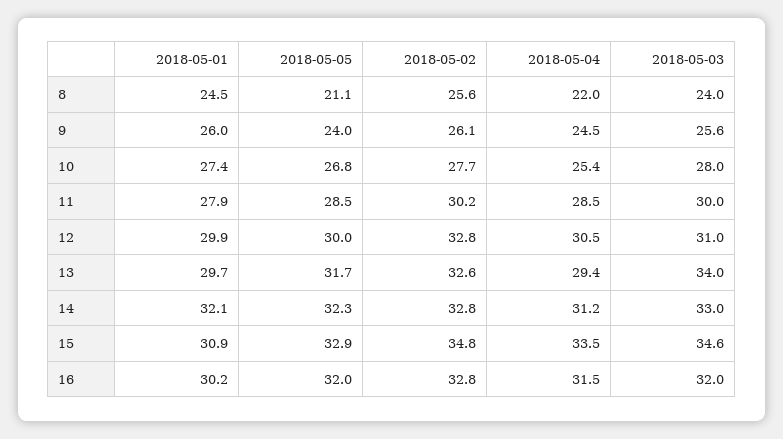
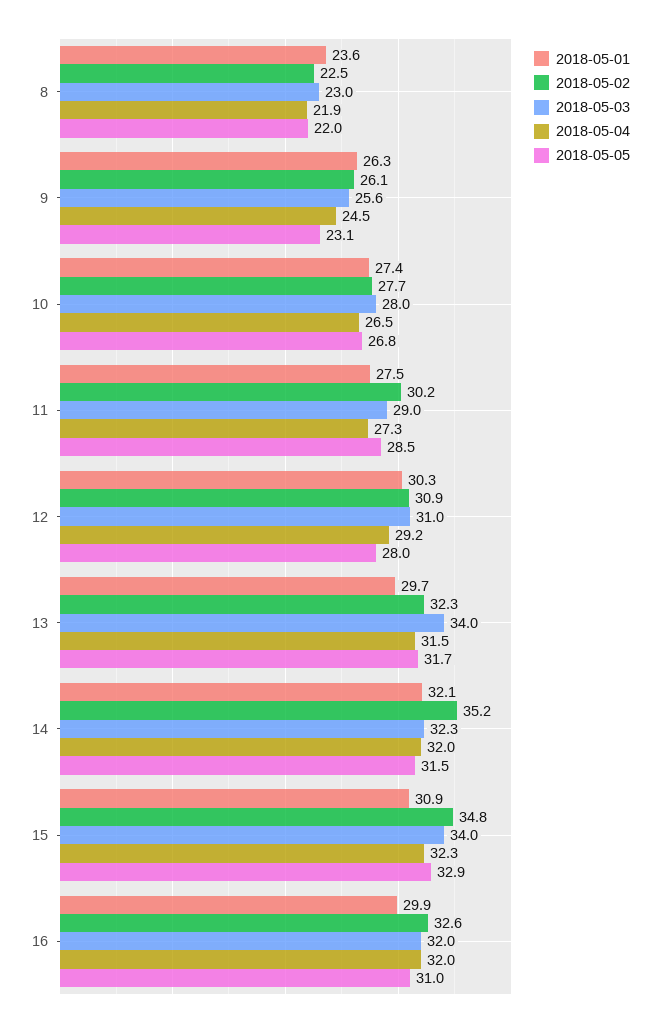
2018-05-01, 8: 24.5 -> 23.6
2018-05-05, 8: 21.1 -> 22
2018-05-02, 8: 25.6 -> 22.5
2018-05-04, 8: 22 -> 21.9
2018-05-03, 8: 24 -> 23
2018-05-01, 9: 26 -> 26.3
2018-05-05, 9: 24 -> 23.1
2018-05-04, 10: 25.4 -> 26.5
2018-05-01, 11: 27.9 -> 27.5
2018-05-04, 11: 28.5 -> 27.3
2018-05-03, 11: 30 -> 29
2018-05-01, 12: 29.9 -> 30.3
2018-05-05, 12: 30 -> 28
2018-05-02, 12: 32.8 -> 30.9
2018-05-04, 12: 30.5 -> 29.2
2018-05-02, 13: 32.6 -> 32.3
2018-05-04, 13: 29.4 -> 31.5
2018-05-05, 14: 32.3 -> 31.5
2018-05-02, 14: 32.8 -> 35.2
2018-05-04, 14: 31.2 -> 32
2018-05-03, 14: 33 -> 32.3
2018-05-04, 15: 33.5 -> 32.3
2018-05-03, 15: 34.6 -> 34
2018-05-01, 16: 30.2 -> 29.9
2018-05-05, 16: 32 -> 31
2018-05-02, 16: 32.8 -> 32.6
2018-05-04, 16: 31.5 -> 32

